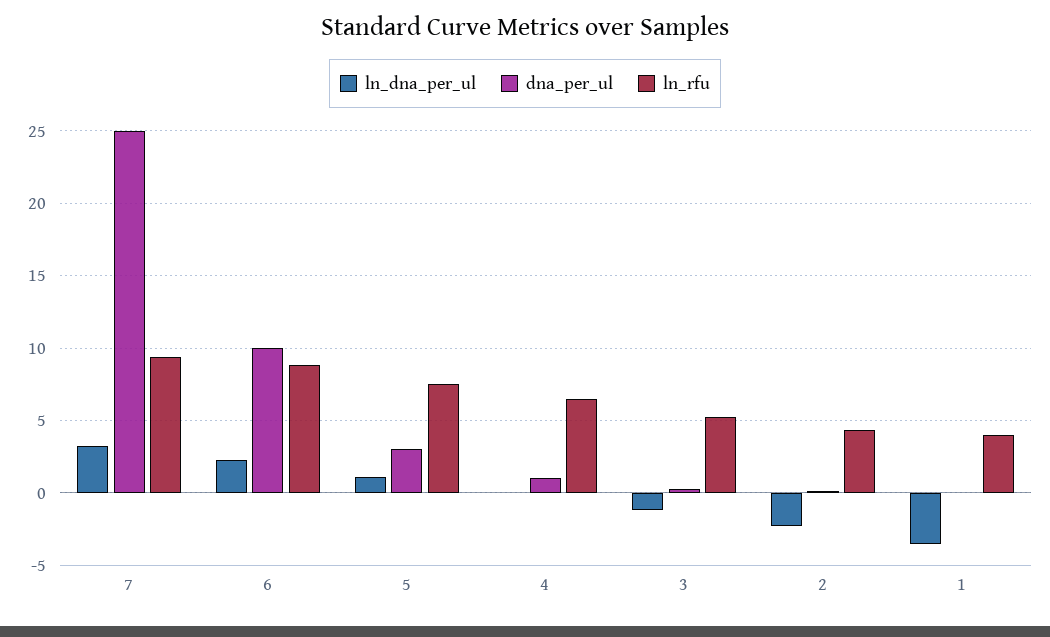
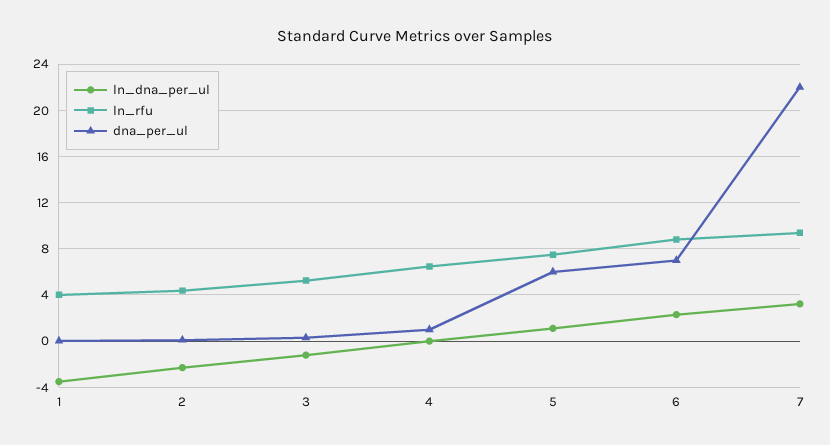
dna_per_ul, 7: 25 -> 22
dna_per_ul, 6: 10 -> 7
dna_per_ul, 5: 3 -> 6

